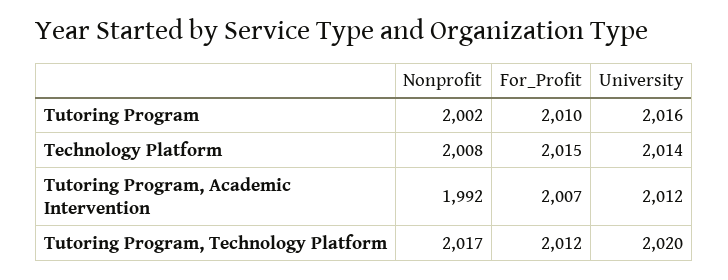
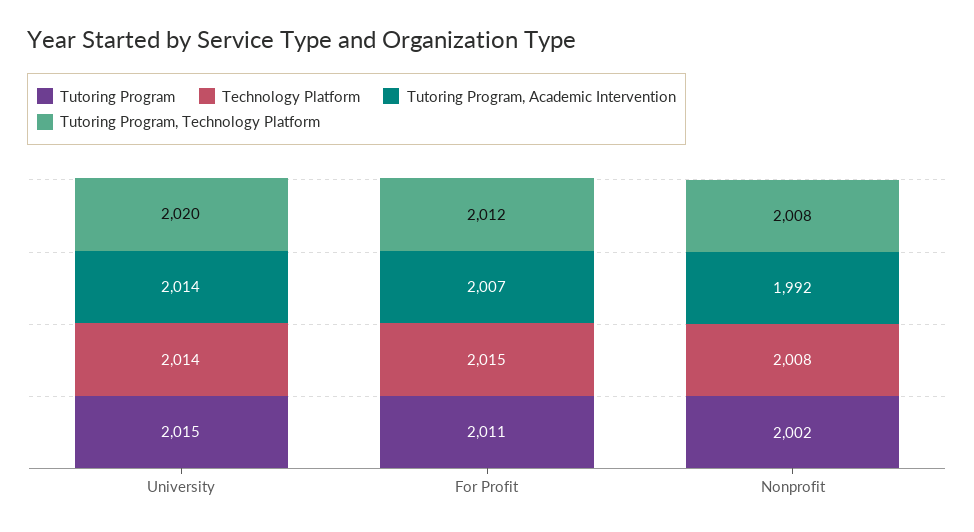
Tutoring Program, For_Profit: 2010 -> 2011
Tutoring Program, University: 2016 -> 2015
Tutoring Program, Academic Intervention, University: 2012 -> 2014
Tutoring Program, Technology Platform, Nonprofit: 2017 -> 2008

